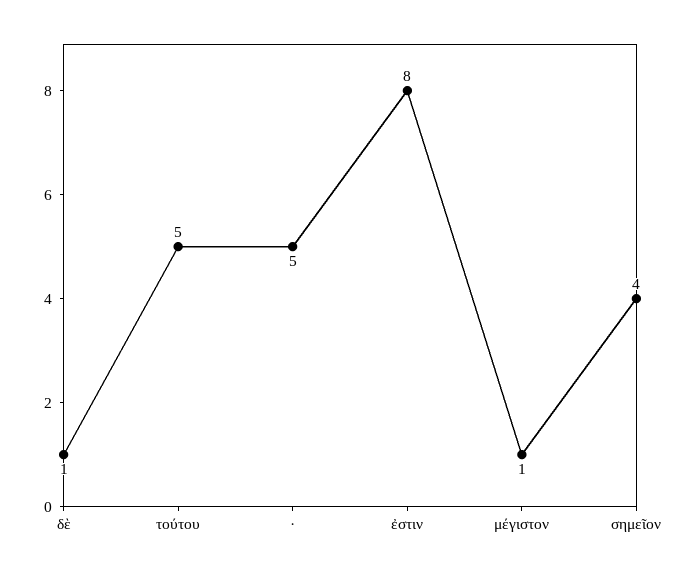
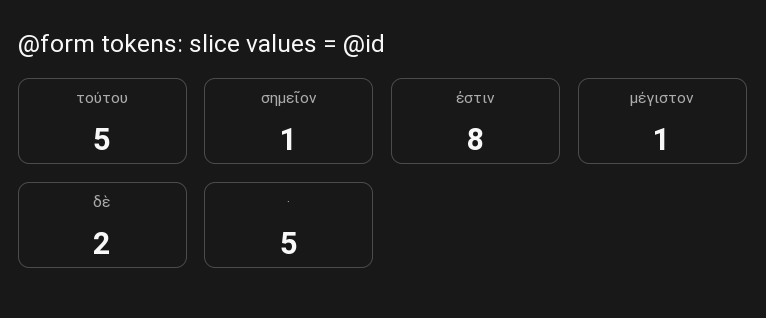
δὲ: 1 -> 2
σημεῖον: 4 -> 1

